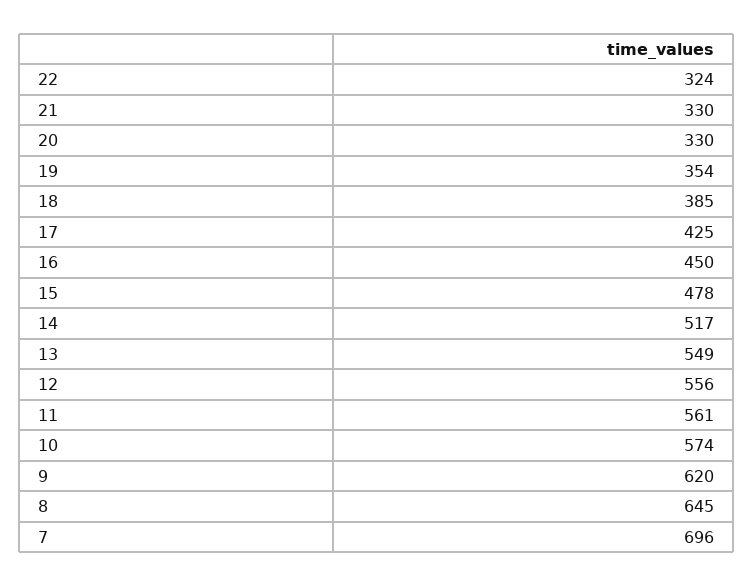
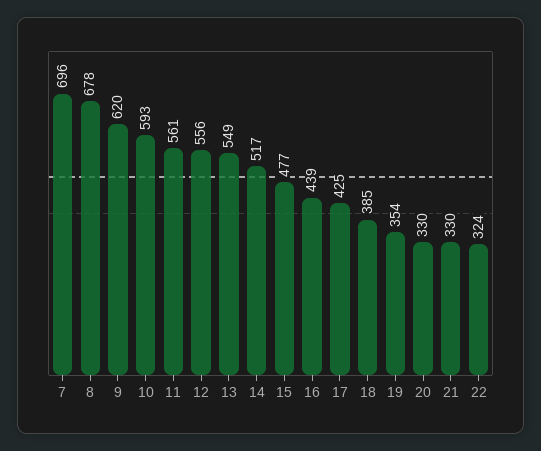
16: 450 -> 439
15: 478 -> 477
10: 574 -> 593
8: 645 -> 678

